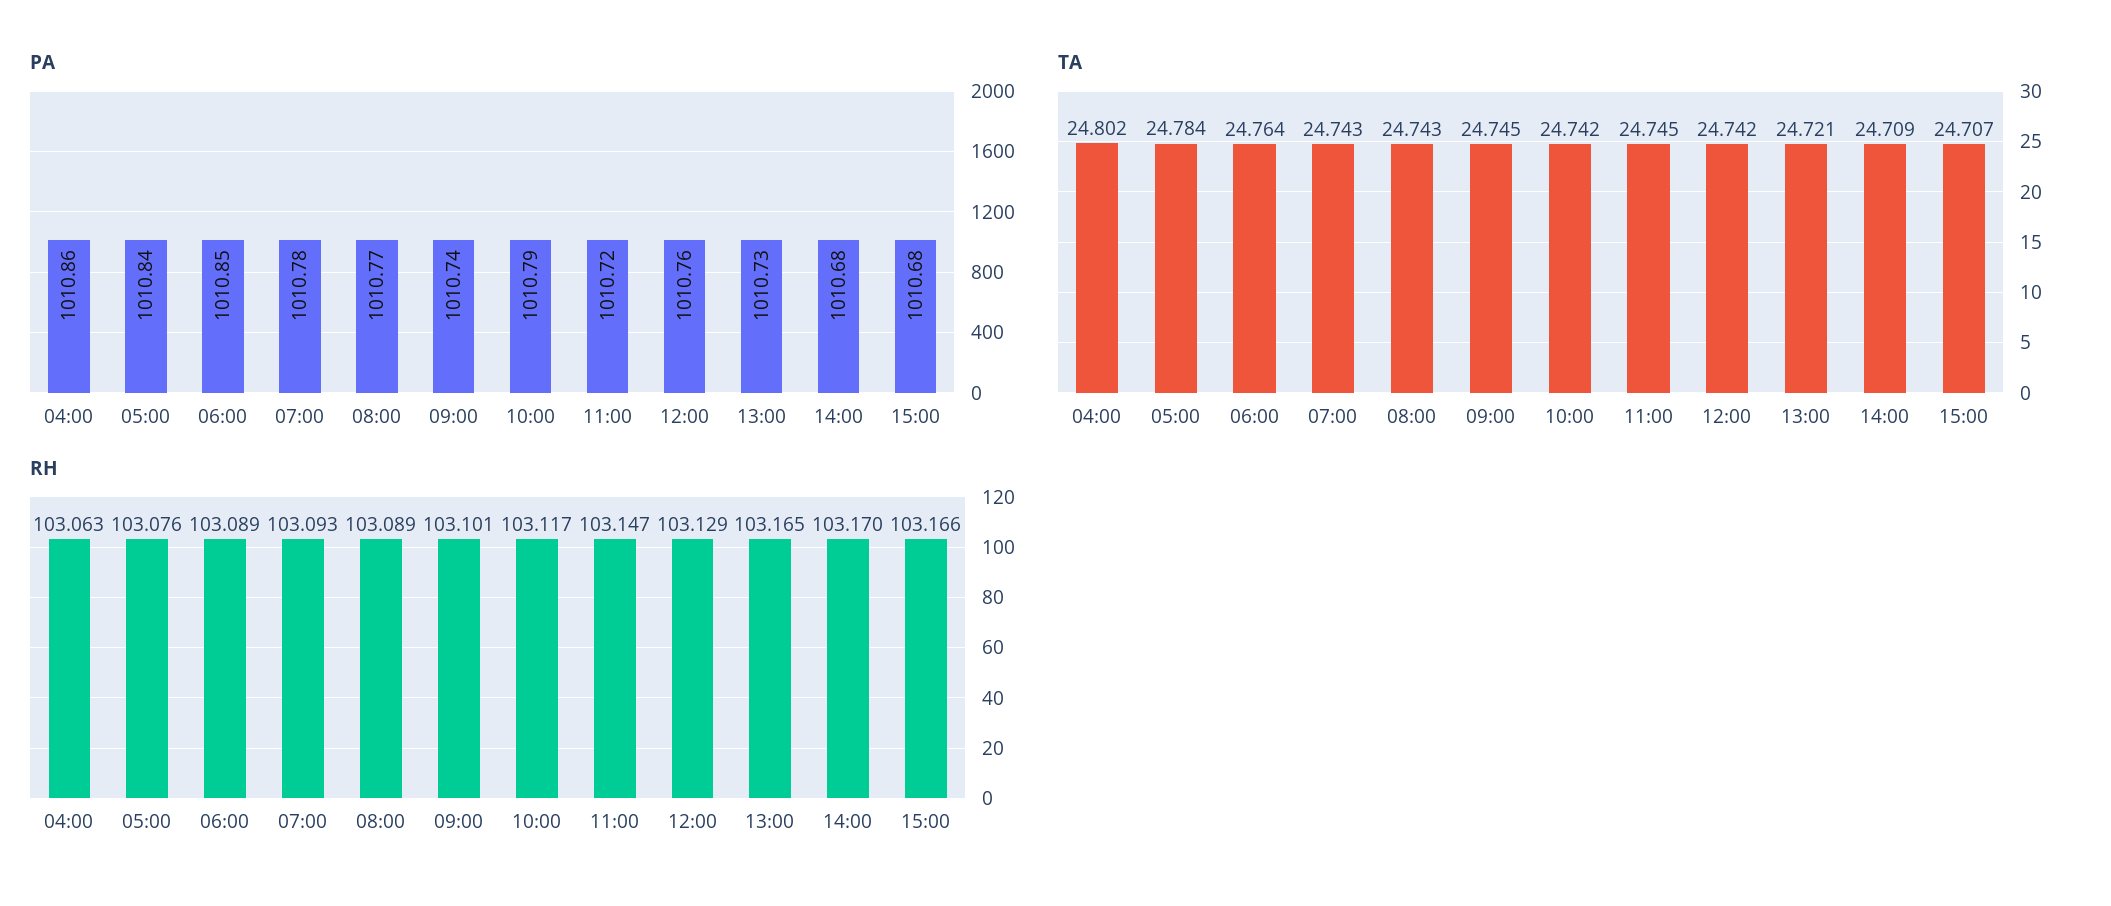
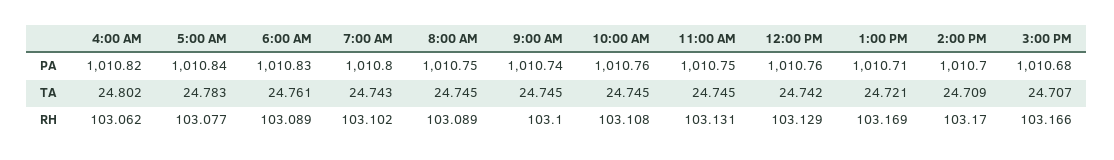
PA, 04:00: 1010.86 -> 1010.82
PA, 06:00: 1010.85 -> 1010.83
PA, 07:00: 1010.78 -> 1010.8
PA, 08:00: 1010.77 -> 1010.75
PA, 10:00: 1010.79 -> 1010.76
PA, 11:00: 1010.72 -> 1010.75
PA, 13:00: 1010.73 -> 1010.71
PA, 14:00: 1010.68 -> 1010.7
TA, 05:00: 24.784 -> 24.783
TA, 06:00: 24.764 -> 24.761
TA, 08:00: 24.743 -> 24.745
TA, 10:00: 24.742 -> 24.745
RH, 04:00: 103.063 -> 103.062
RH, 05:00: 103.076 -> 103.077
RH, 07:00: 103.093 -> 103.102
RH, 09:00: 103.101 -> 103.1
RH, 10:00: 103.117 -> 103.108
RH, 11:00: 103.147 -> 103.131
RH, 13:00: 103.165 -> 103.169

